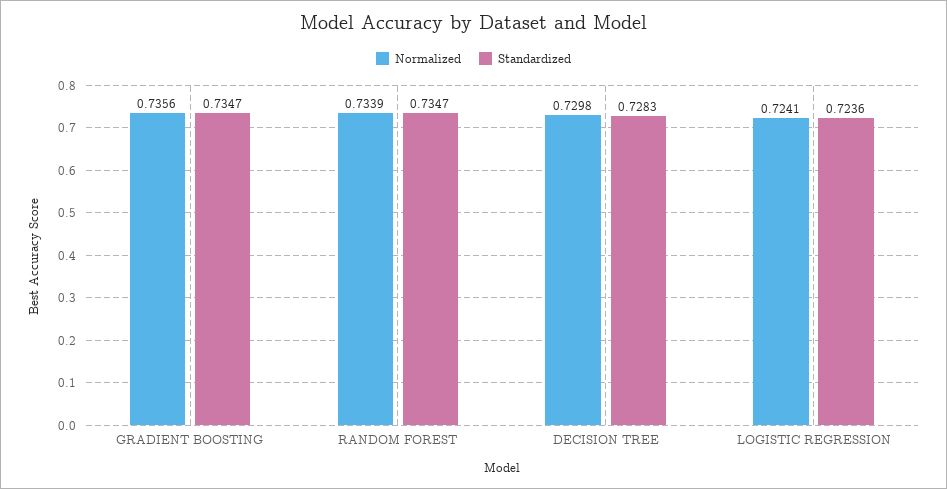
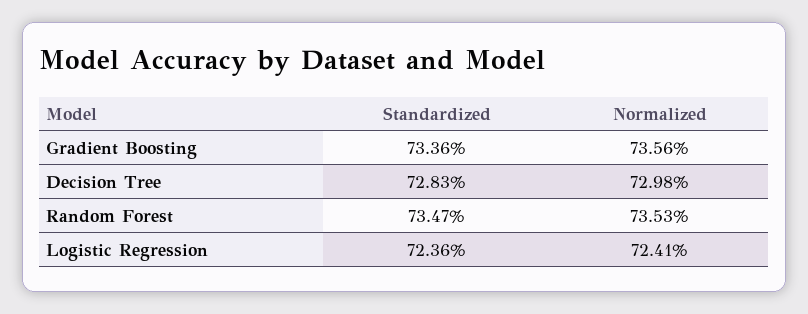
Standardized, GRADIENT BOOSTING: 0.7347 -> 0.7336
Normalized, RANDOM FOREST: 0.7339 -> 0.7353

